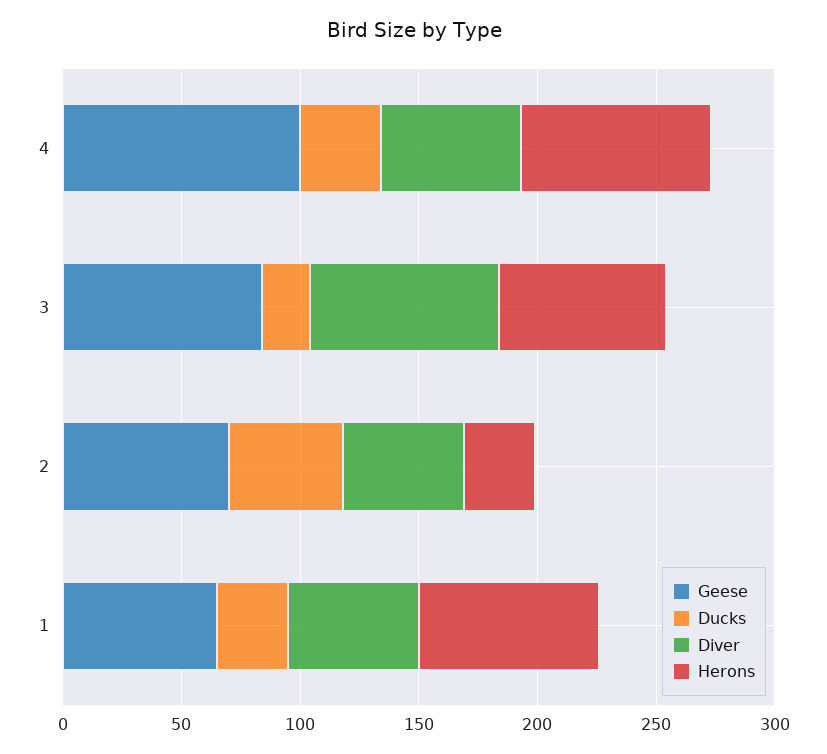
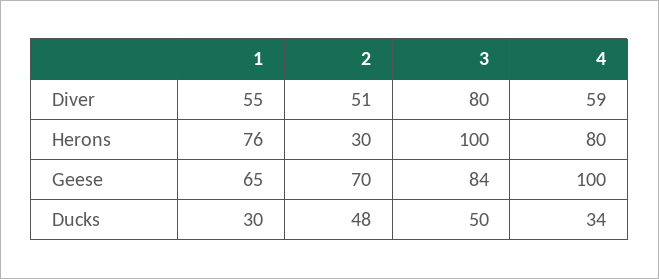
Ducks, 3: 20 -> 50
Herons, 3: 70 -> 100

